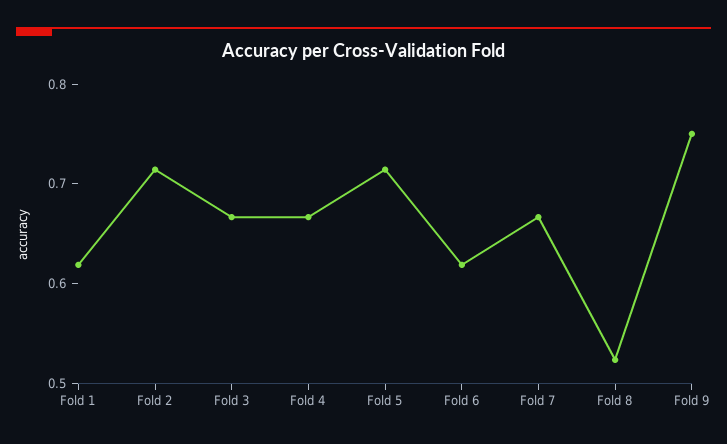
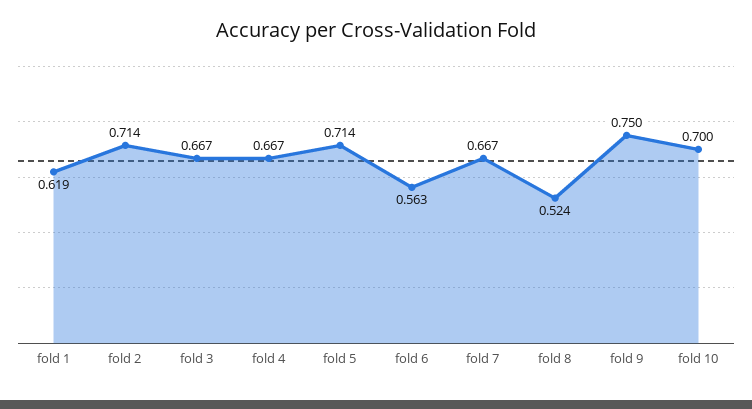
Fold 6: 0.62 -> 0.563
fold 10: none -> 0.7

